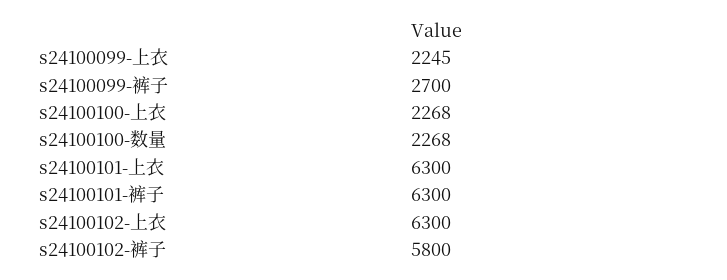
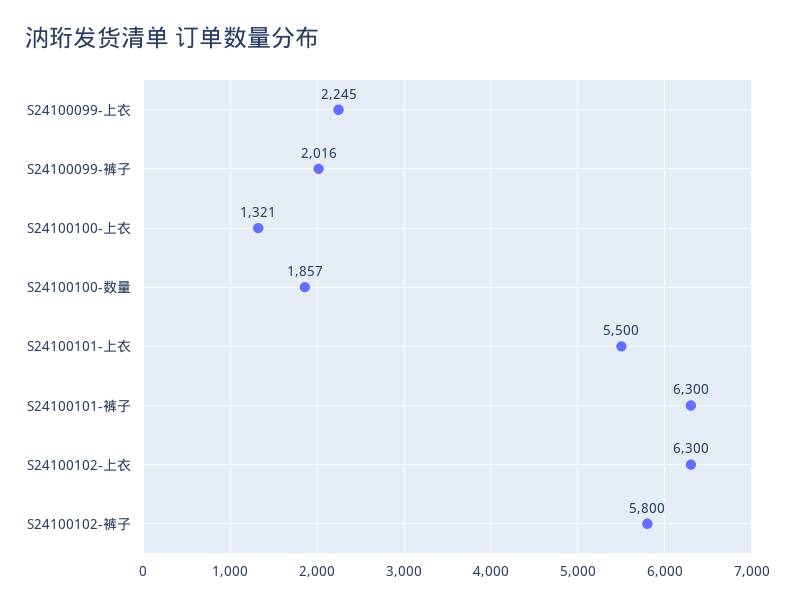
s24100099-裤子: 2700 -> 2016
s24100100-上衣: 2268 -> 1321
s24100100-数量: 2268 -> 1857
s24100101-上衣: 6300 -> 5500

